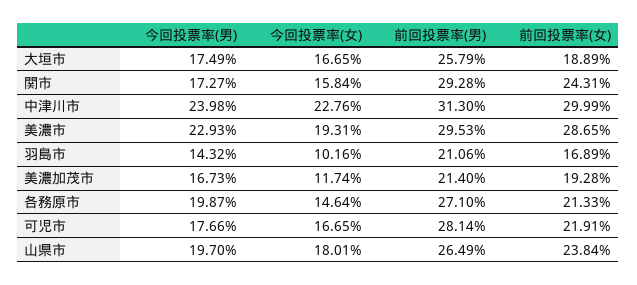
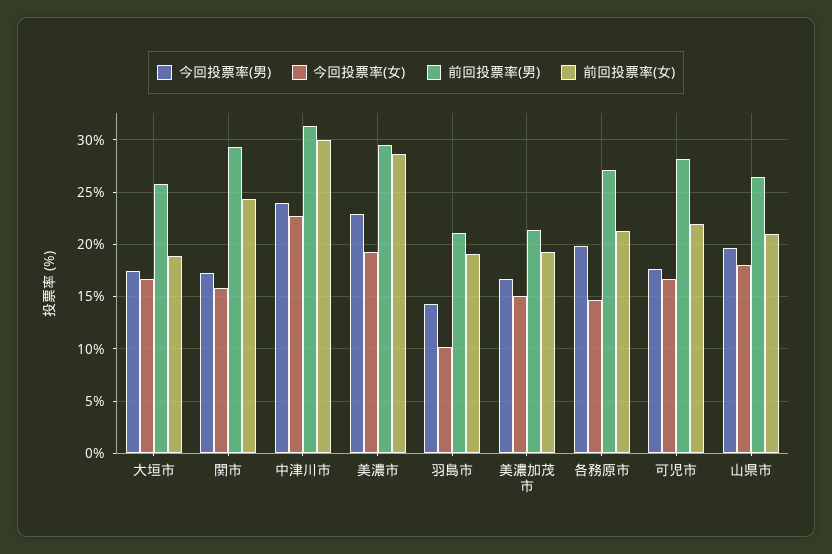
前回投票率(女), 羽島市: 16.89 -> 19
今回投票率(女), 美濃加茂市: 11.74 -> 15
前回投票率(女), 山県市: 23.84 -> 21

